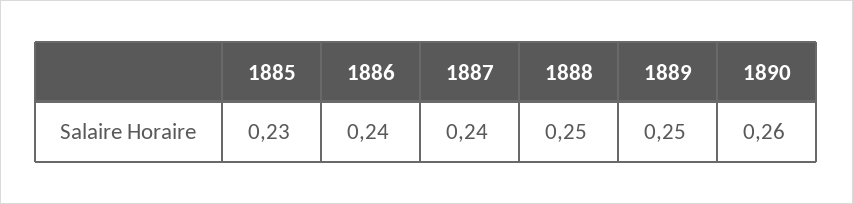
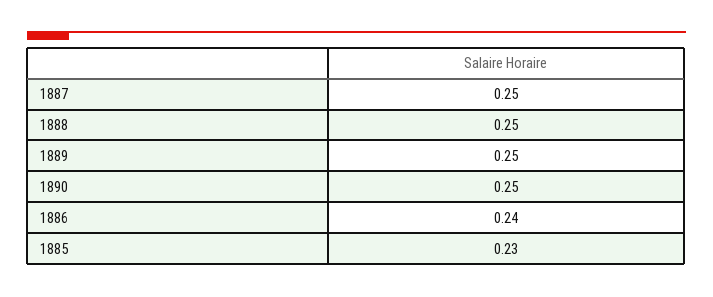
1887: 0.24 -> 0.25
1890: 0.26 -> 0.25

